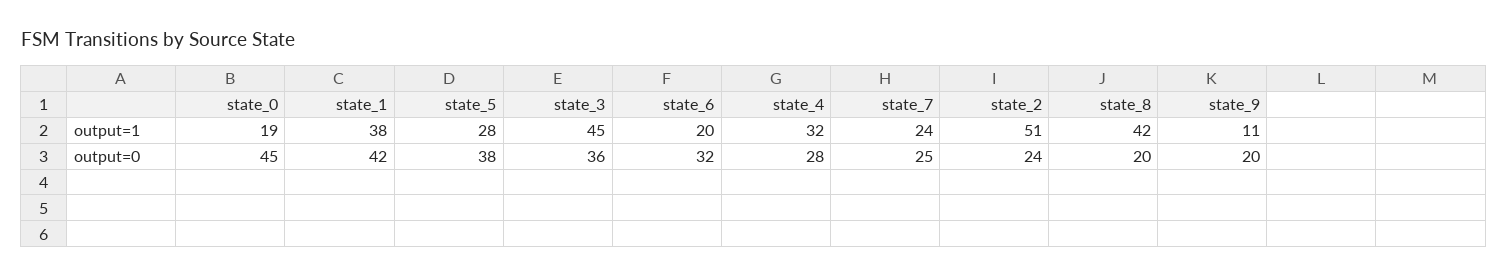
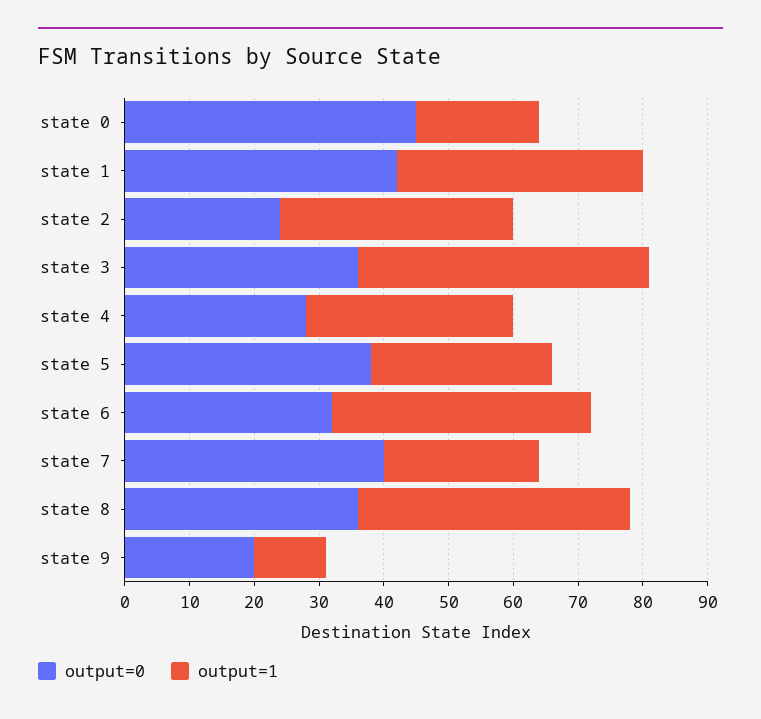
output=1, state_6: 20 -> 40
output=1, state_2: 51 -> 35
output=0, state_7: 25 -> 40
output=0, state_8: 20 -> 35

